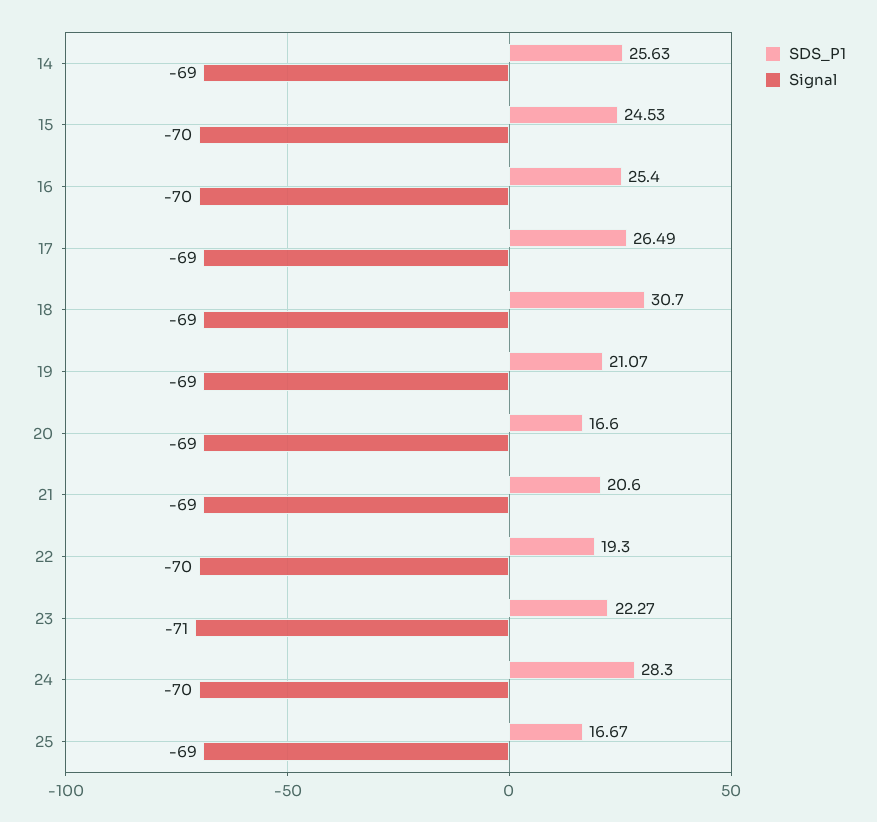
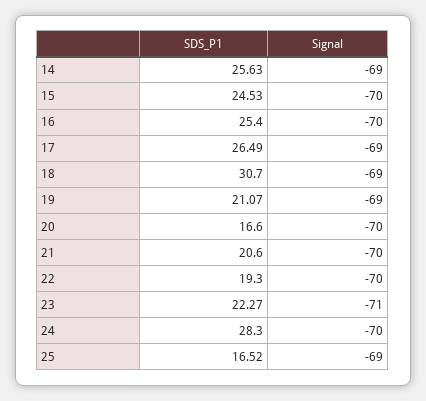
Signal, 20: -69 -> -70
Signal, 21: -69 -> -70
SDS_P1, 25: 16.67 -> 16.52

